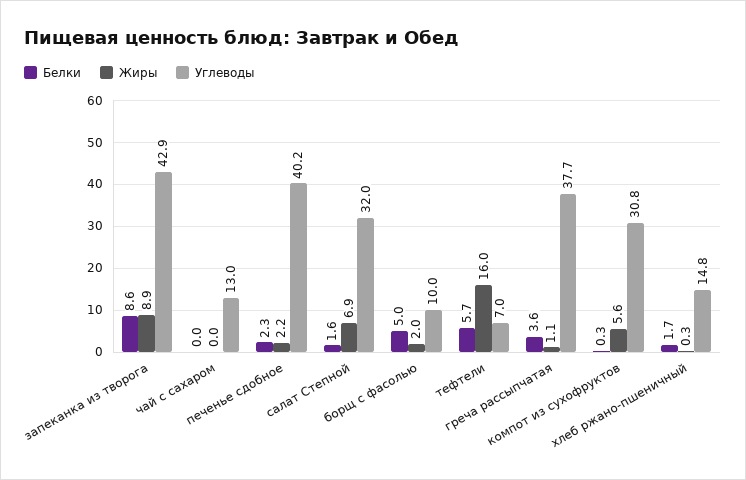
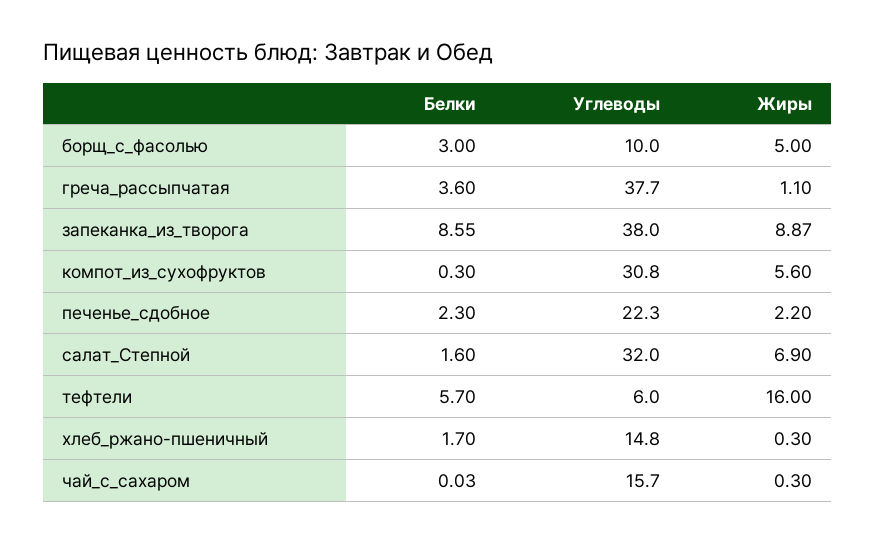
Углеводы, запеканка из творога: 42.9 -> 38
Жиры, чай с сахаром: 0 -> 0.3
Углеводы, чай с сахаром: 13 -> 15.7
Углеводы, печенье сдобное: 40.2 -> 22.3
Белки, борщ с фасолью: 5 -> 3
Жиры, борщ с фасолью: 2 -> 5
Углеводы, тефтели: 7 -> 6

